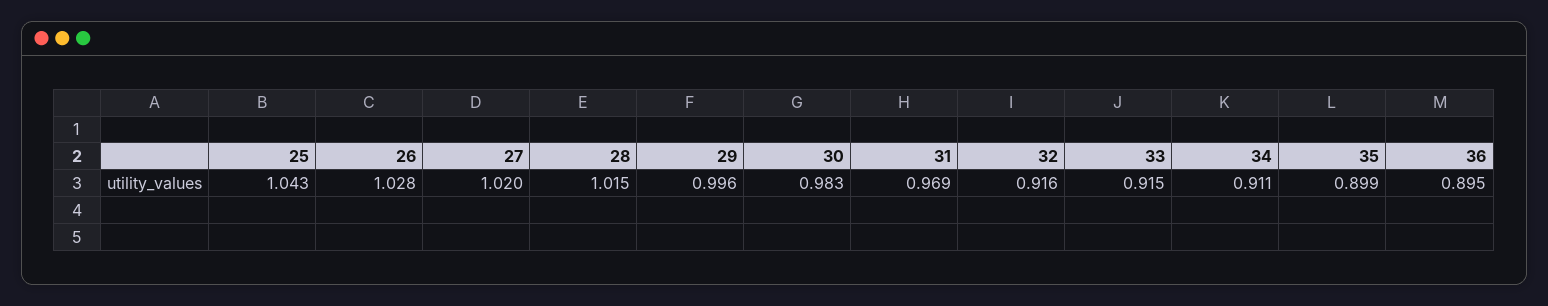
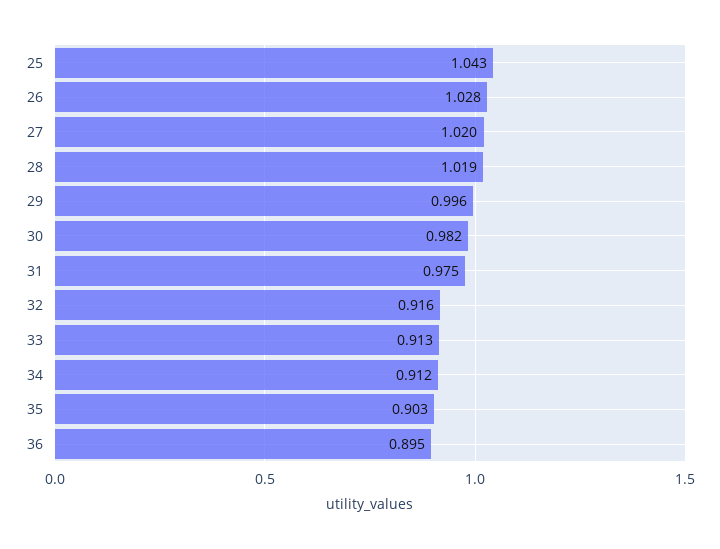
28: 1.015 -> 1.019
30: 0.983 -> 0.982
31: 0.969 -> 0.975
33: 0.915 -> 0.913
34: 0.911 -> 0.912
35: 0.899 -> 0.903

